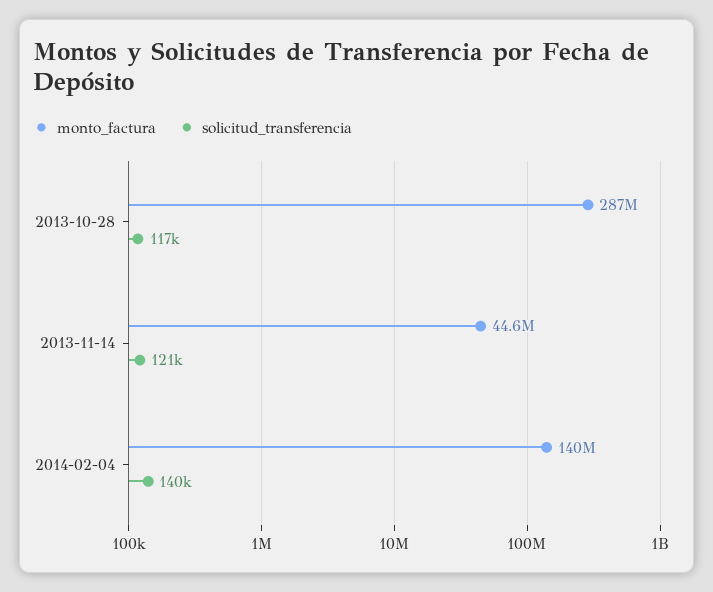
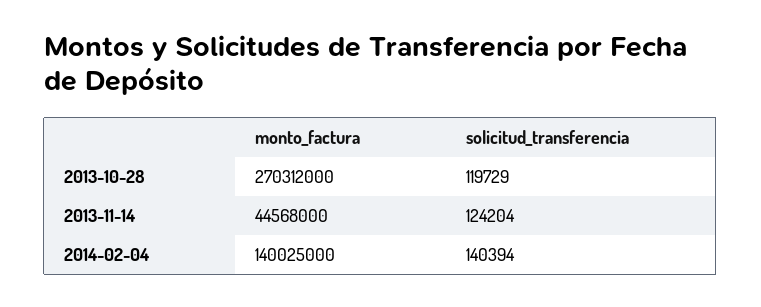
monto_factura, 2013-10-28: 287000000 -> 270312000
solicitud_transferencia, 2013-10-28: 117000 -> 119729
solicitud_transferencia, 2013-11-14: 121000 -> 124204

